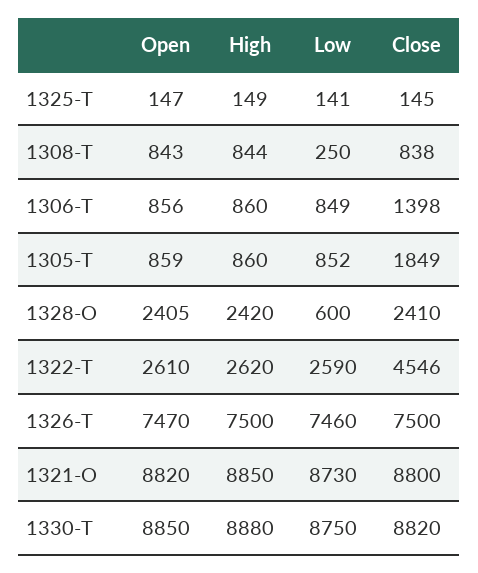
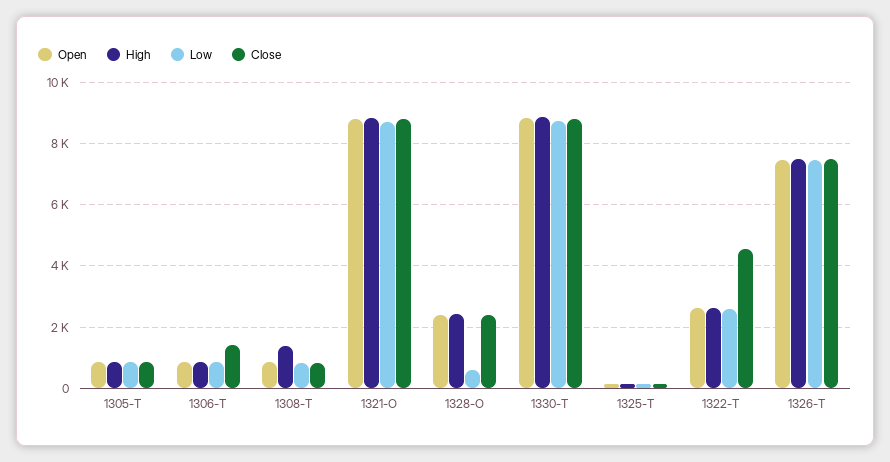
High, 1308-T: 844 -> 1400
Low, 1308-T: 250 -> 800
Close, 1305-T: 1849 -> 800

